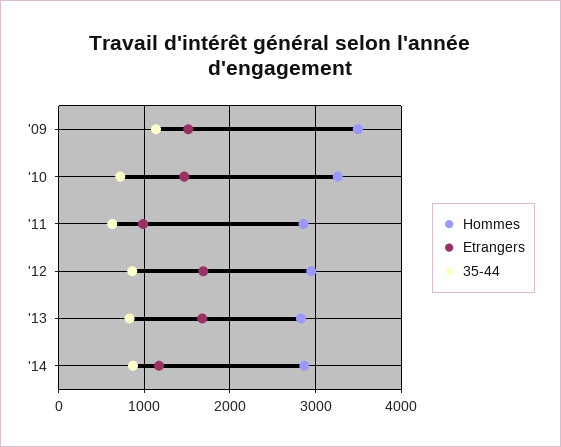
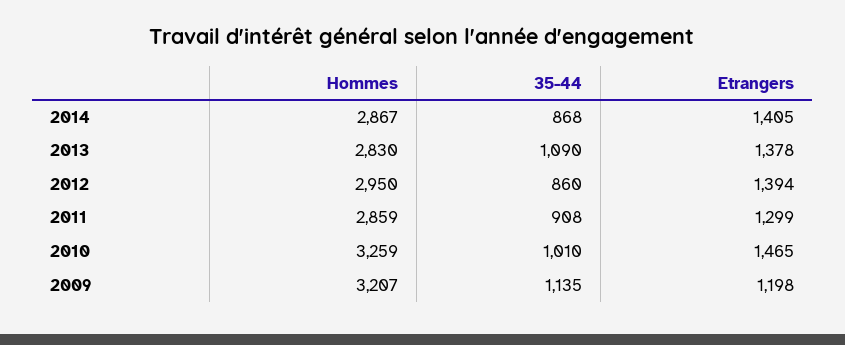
Hommes, '09: 3500 -> 3207
Etrangers, '09: 1500 -> 1198
35-44, '10: 700 -> 1010
Etrangers, '11: 1000 -> 1299
35-44, '11: 600 -> 908
Etrangers, '12: 1700 -> 1394
Etrangers, '13: 1700 -> 1378
35-44, '13: 800 -> 1090
Etrangers, '14: 1200 -> 1405

